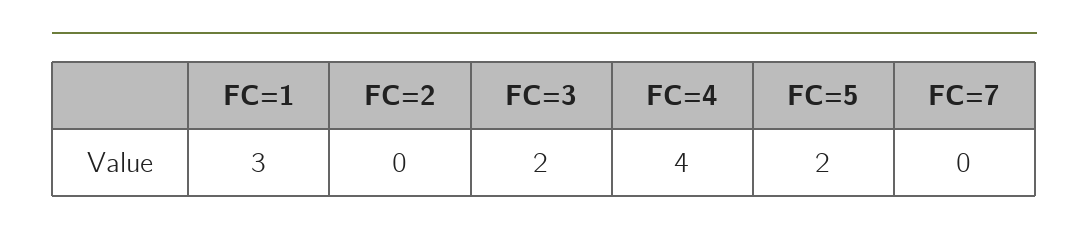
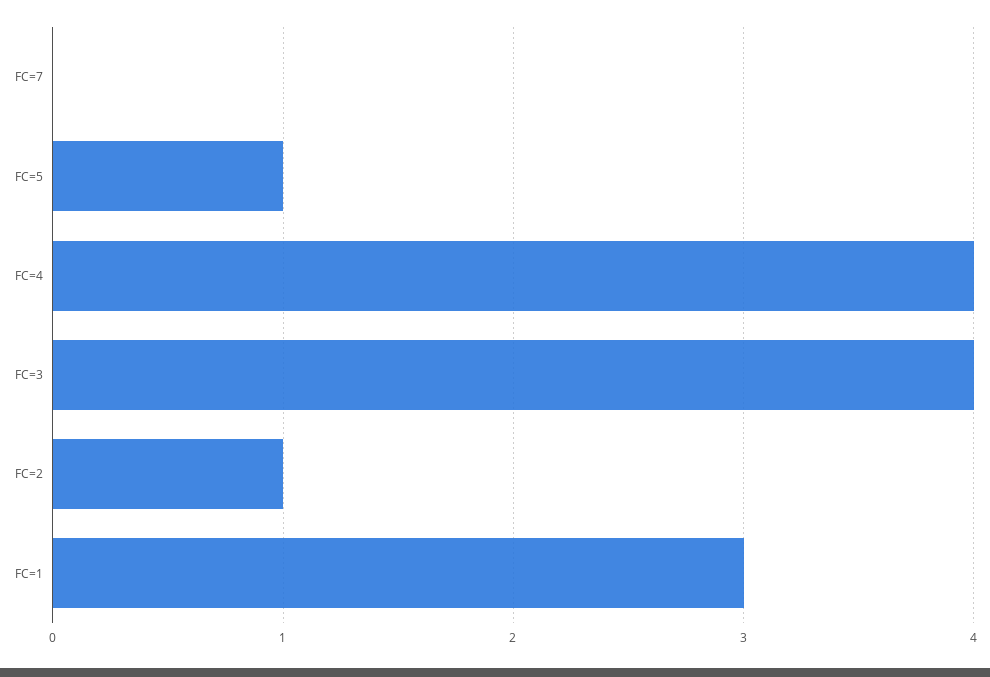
FC=2: 0 -> 1
FC=3: 2 -> 4
FC=5: 2 -> 1

